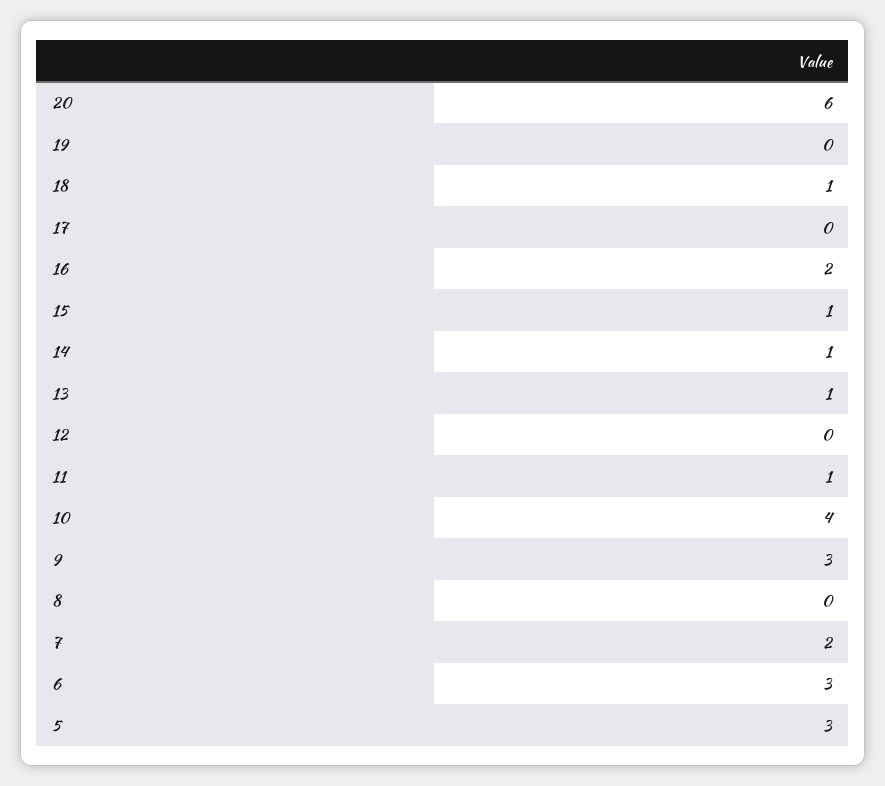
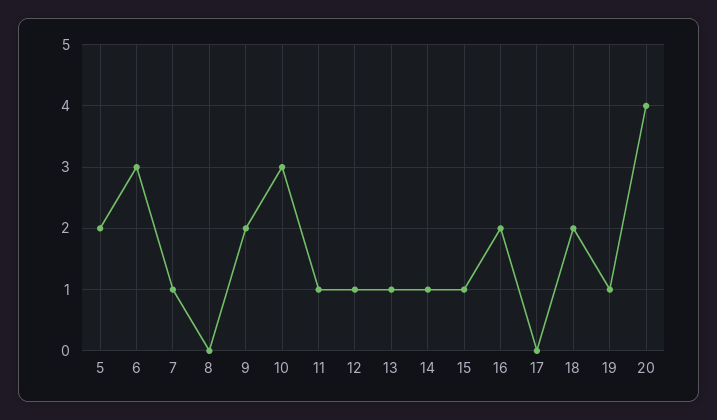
20: 6 -> 4
19: 0 -> 1
18: 1 -> 2
12: 0 -> 1
10: 4 -> 3
9: 3 -> 2
7: 2 -> 1
5: 3 -> 2

